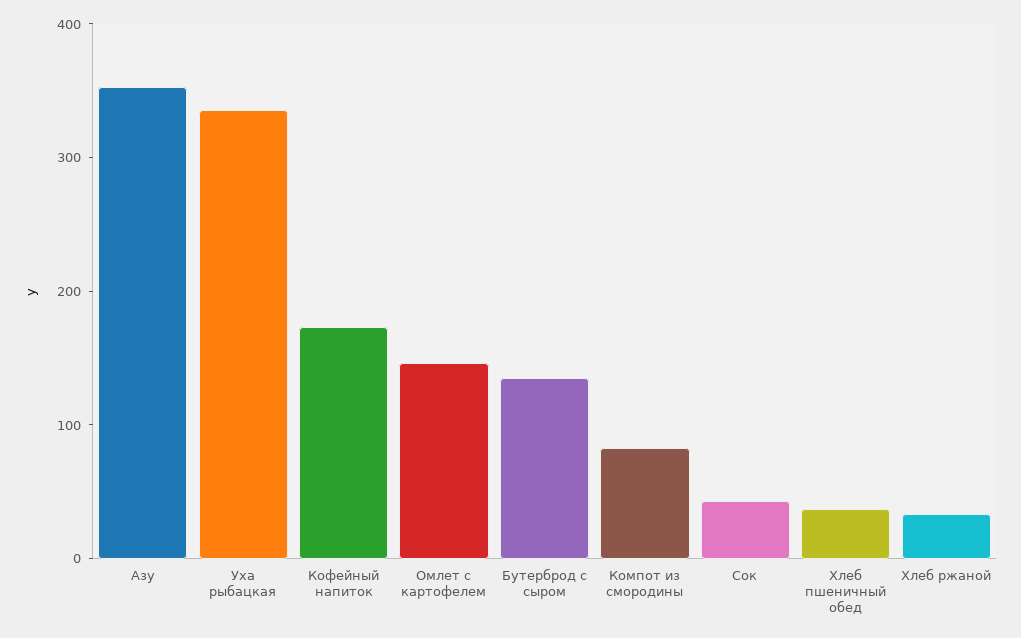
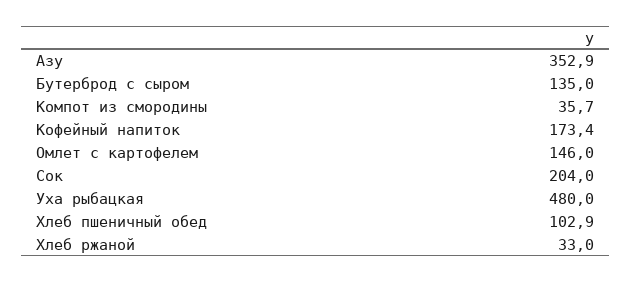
Уха рыбацкая: 340 -> 480
Компот из смородины: 80 -> 35.7
Сок: 40 -> 204
Хлеб пшеничный обед: 40 -> 102.9

